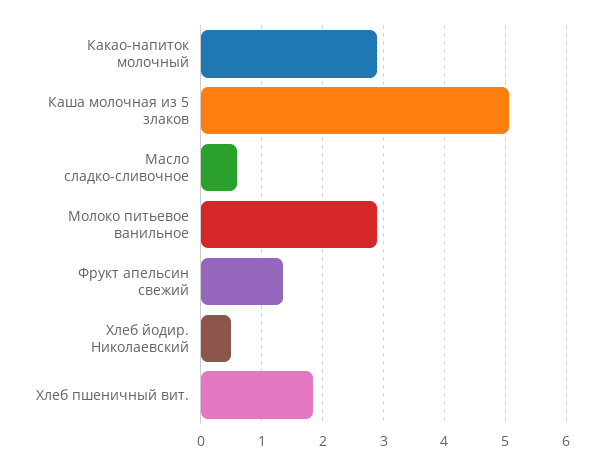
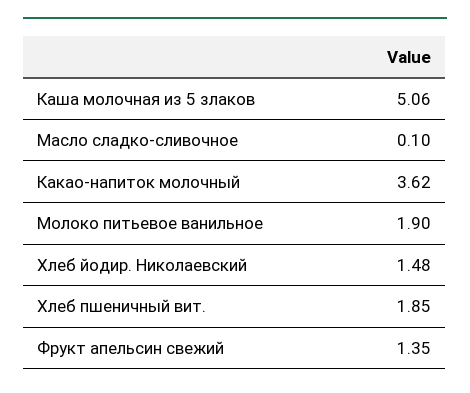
Какао-напиток молочный: 2.9 -> 3.62
Масло сладко-сливочное: 0.6 -> 0.1
Молоко питьевое ванильное: 2.9 -> 1.9
Хлеб йодир. Николаевский: 0.5 -> 1.48

